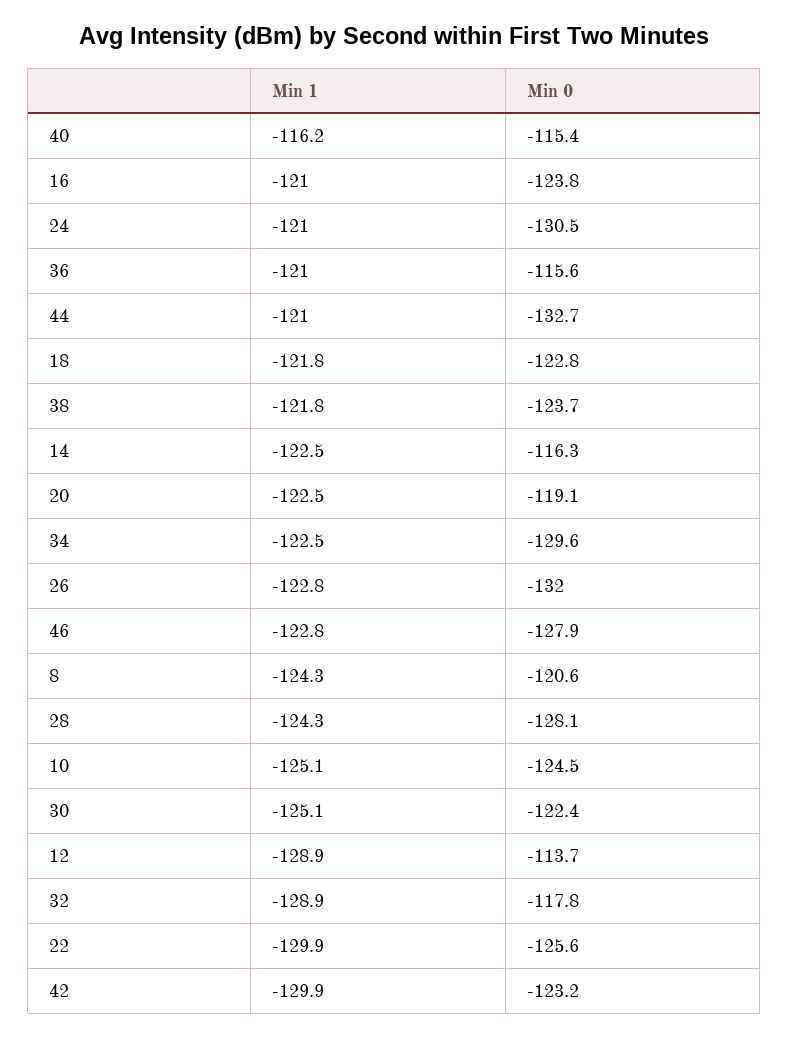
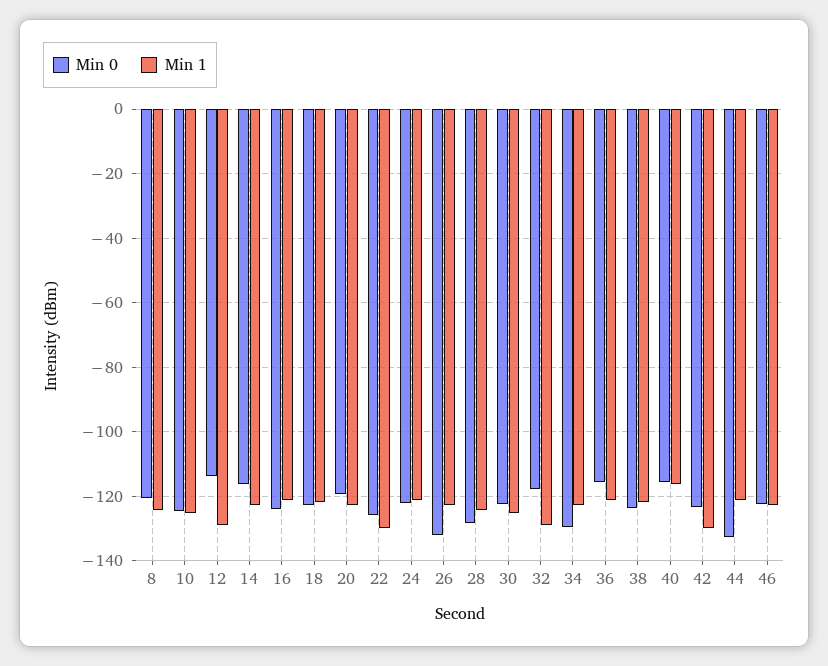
Min 0, 24: -130.5 -> -122
Min 0, 46: -127.9 -> -122

